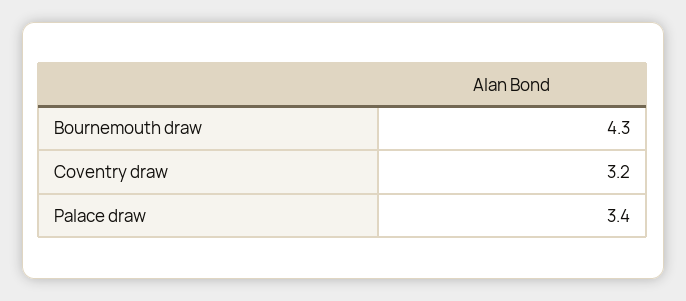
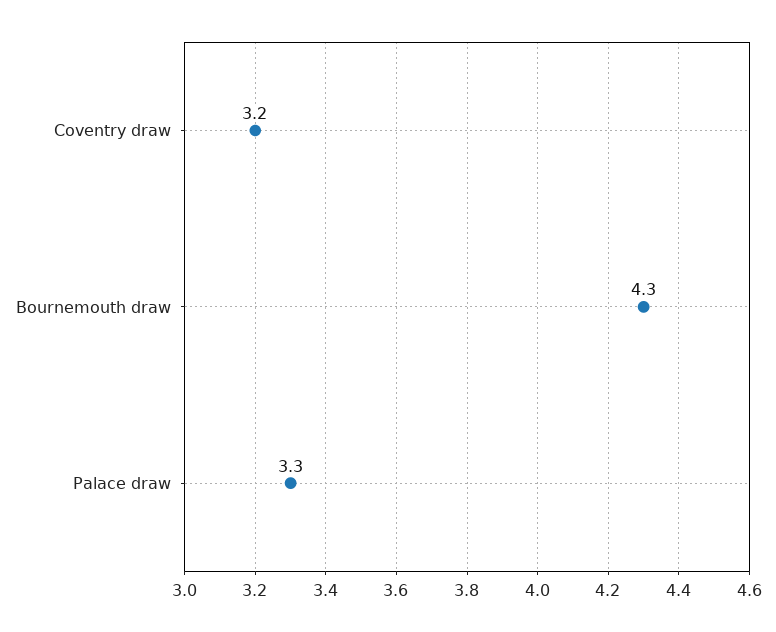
Palace draw: 3.4 -> 3.3

